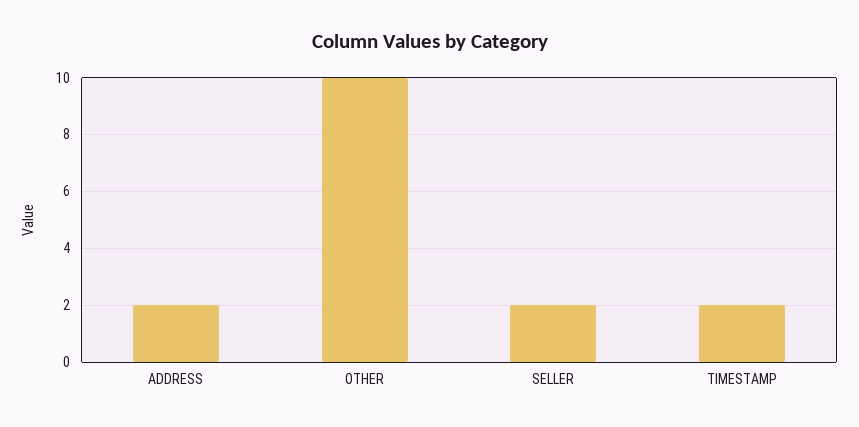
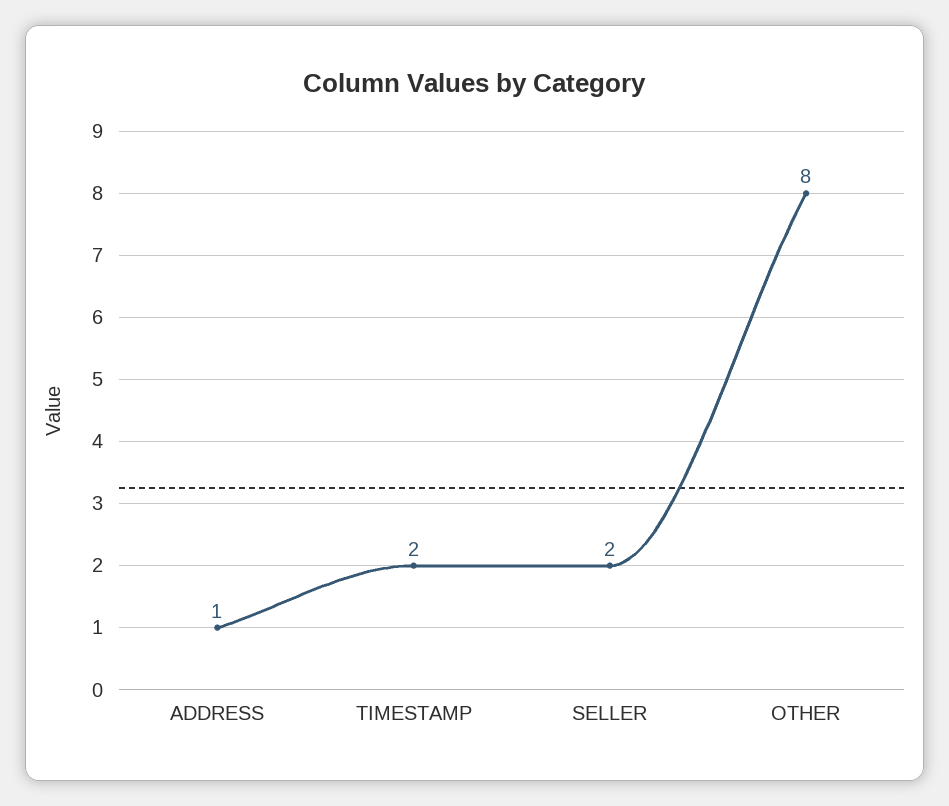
ADDRESS: 2 -> 1
OTHER: 10 -> 8

